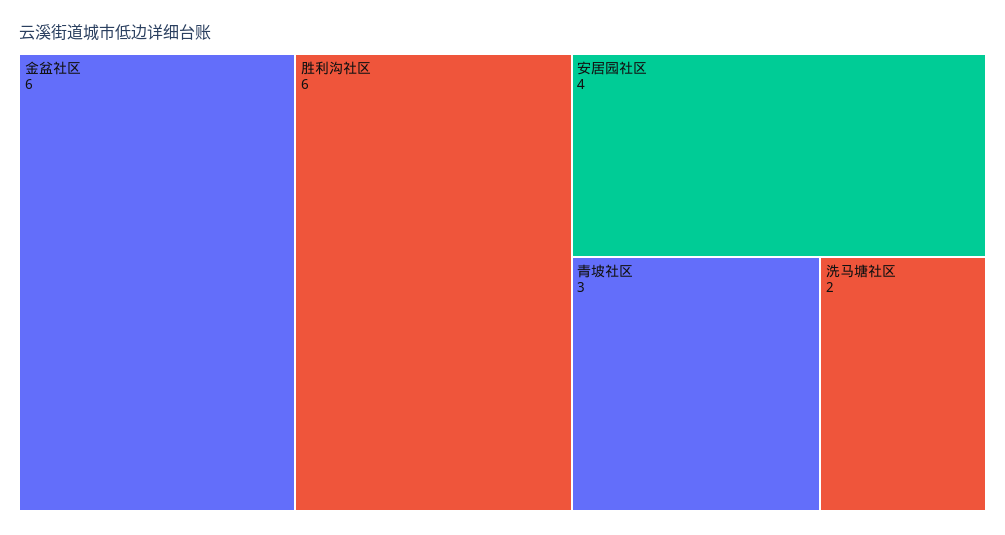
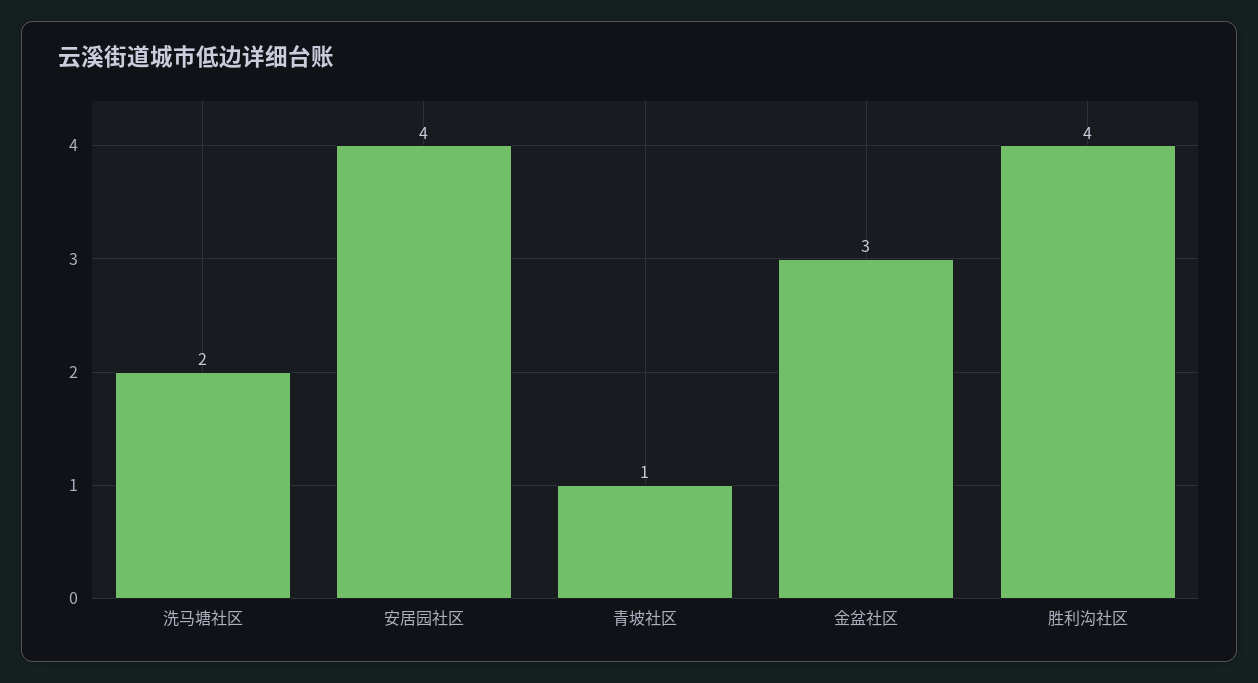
金盆社区: 6 -> 3
胜利沟社区: 6 -> 4
青坡社区: 3 -> 1

